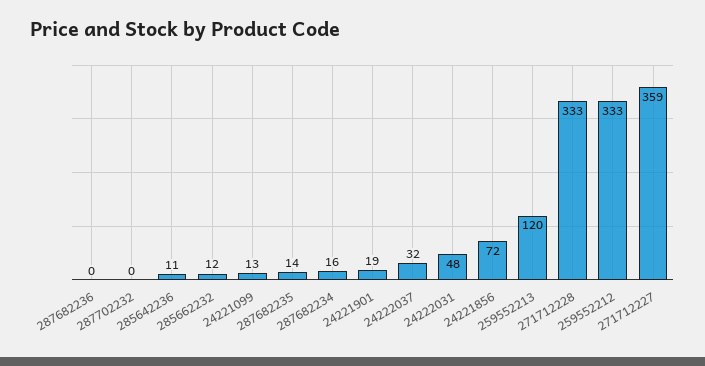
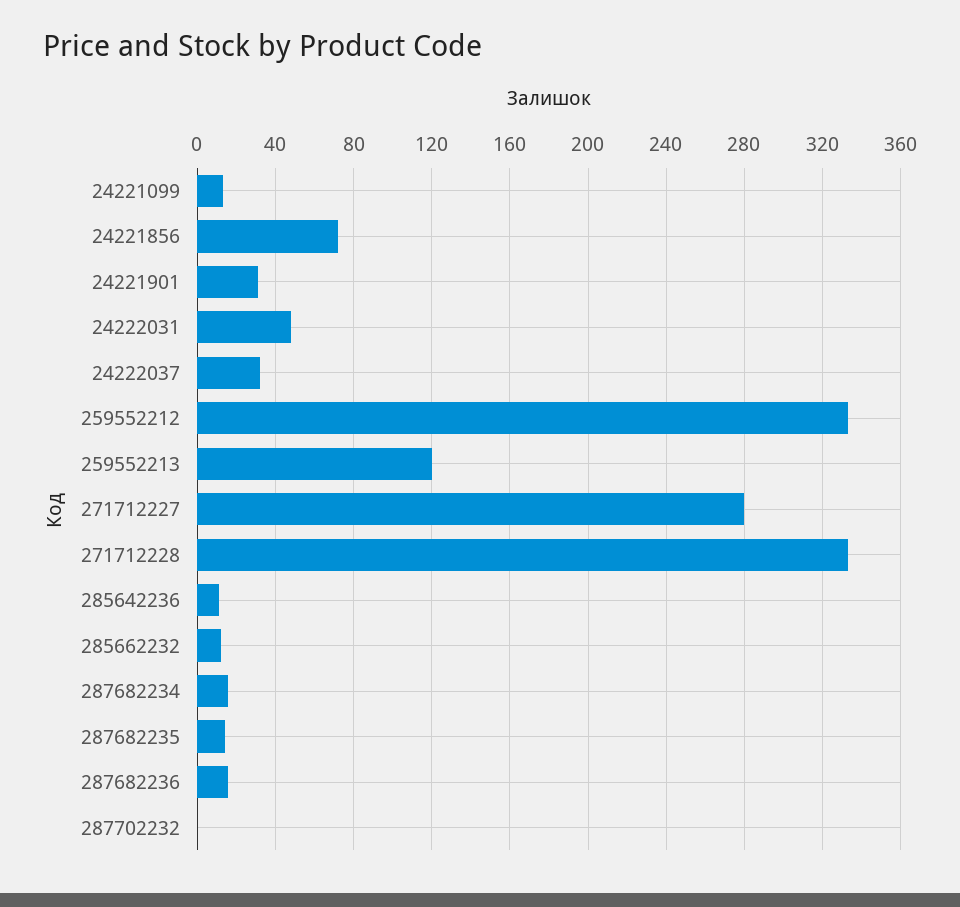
287682236: 0 -> 15
24221901: 19 -> 30
271712227: 359 -> 280

